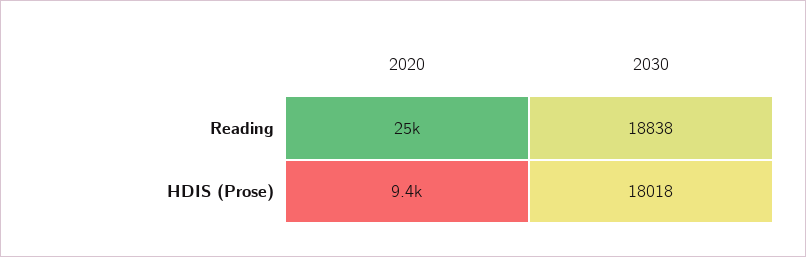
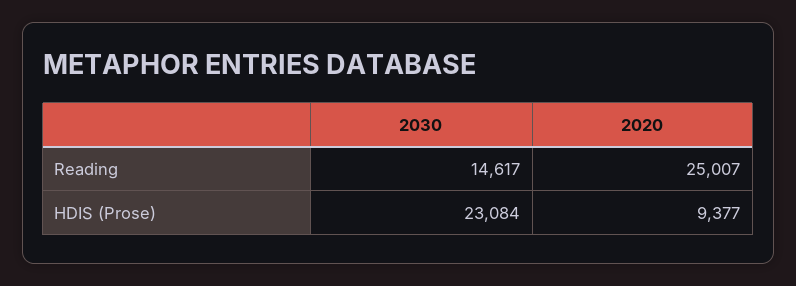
2030, Reading: 18838 -> 14617
2030, HDIS (Prose): 18018 -> 23084

